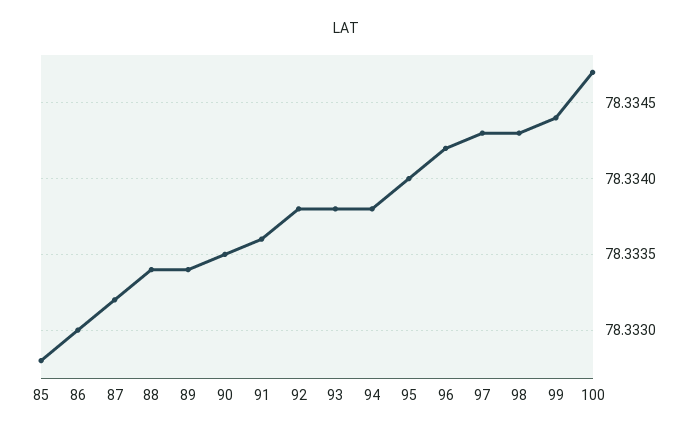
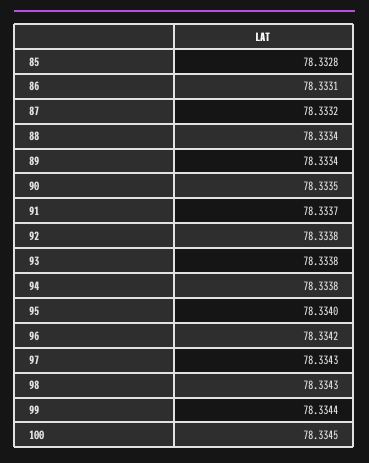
86: 78.333 -> 78.3331
91: 78.3336 -> 78.3337
100: 78.3347 -> 78.3345

